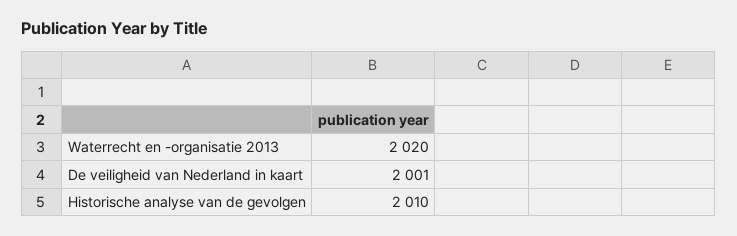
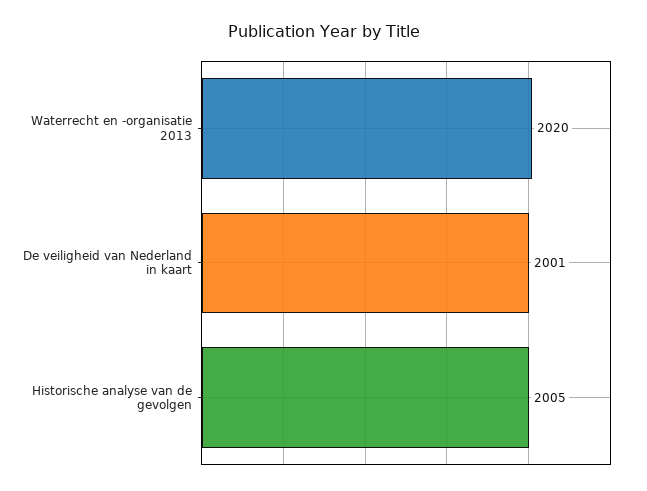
Historische analyse van de gevolgen: 2010 -> 2005

